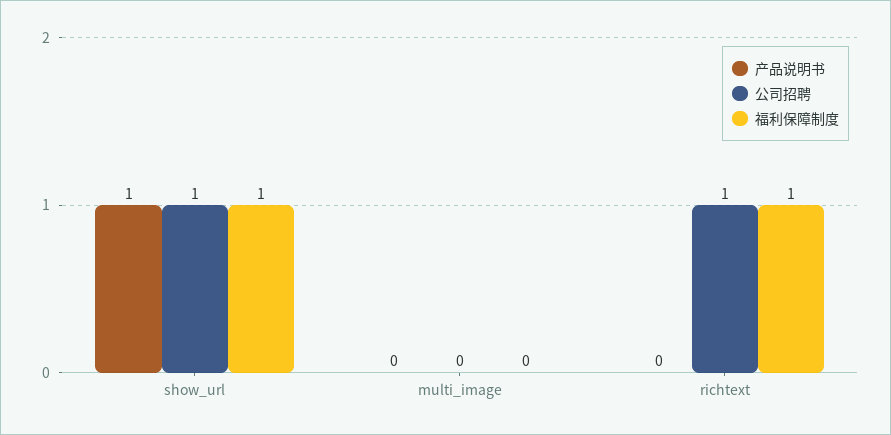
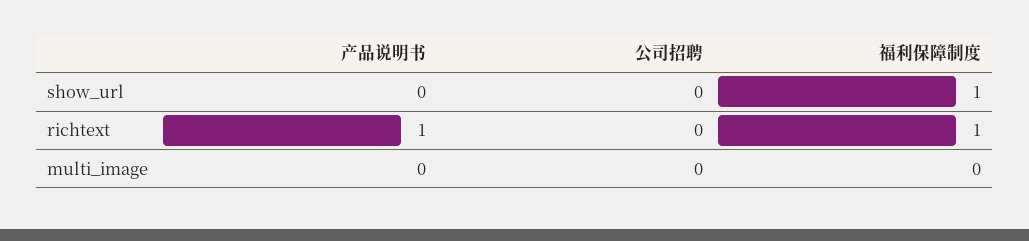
产品说明书, show_url: 1 -> 0
公司招聘, show_url: 1 -> 0
产品说明书, richtext: 0 -> 1
公司招聘, richtext: 1 -> 0

